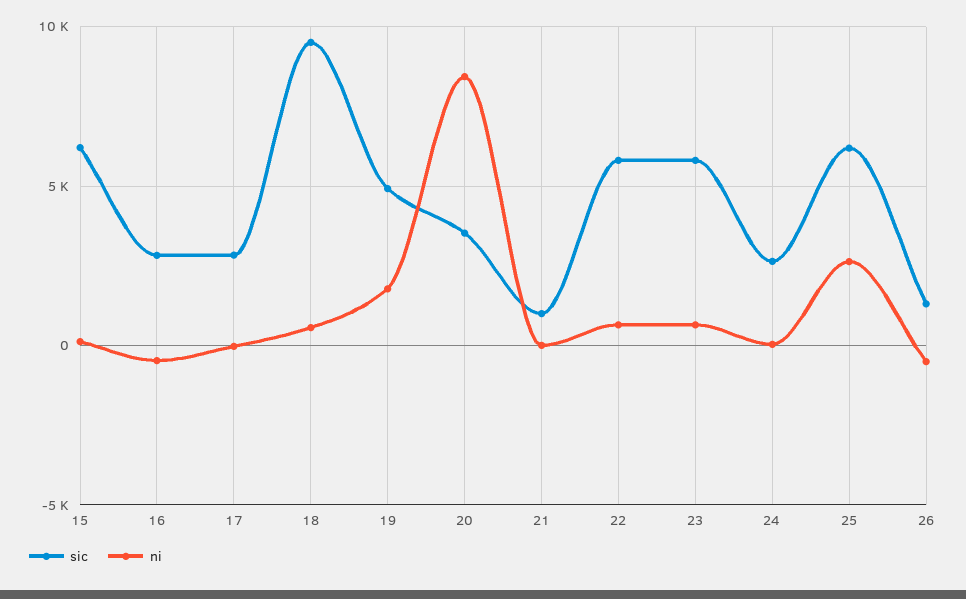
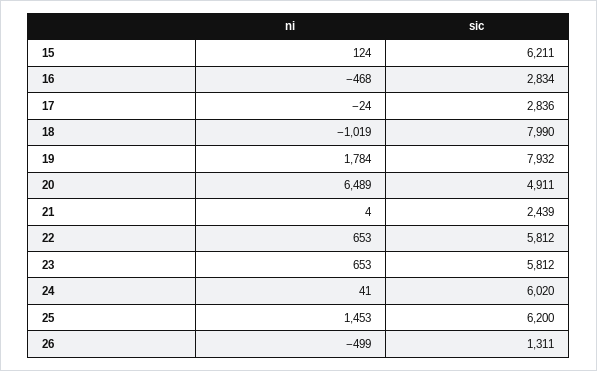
sic, 18: 9500 -> 7990
ni, 18: 500 -> -1019
sic, 19: 5000 -> 7932
sic, 20: 3500 -> 4911
ni, 20: 8500 -> 6489
sic, 21: 1000 -> 2439
sic, 24: 2500 -> 6020
ni, 25: 2500 -> 1453

